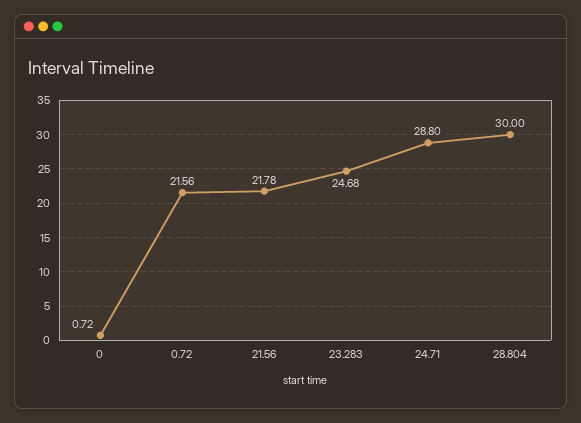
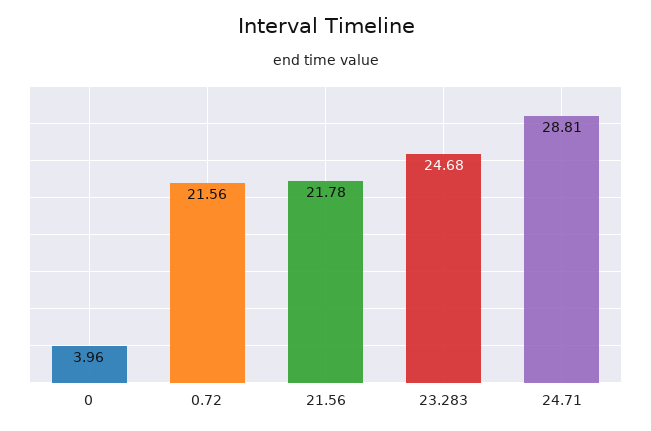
0: 0.72 -> 3.96
24.71: 28.8 -> 28.81
28.804: 30 -> none

